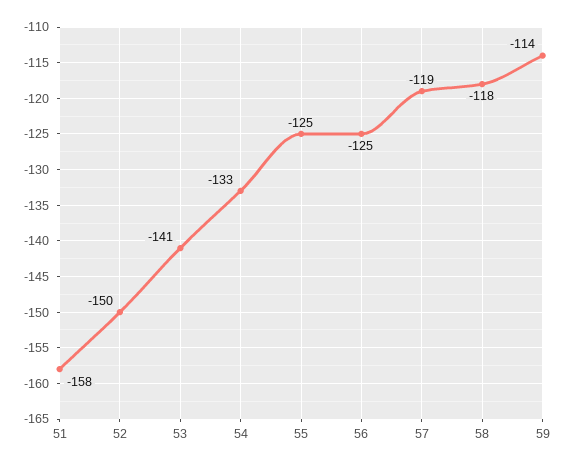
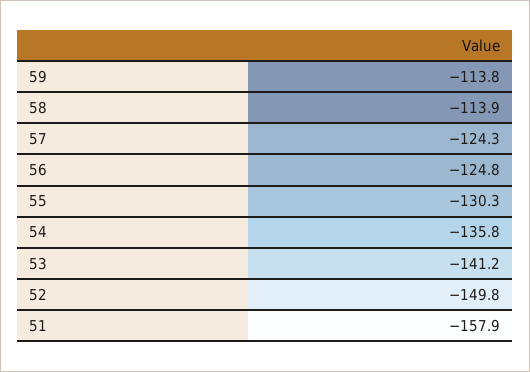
54: -133 -> -135.8
55: -125 -> -130.3
57: -119 -> -124.3
58: -118 -> -113.9

